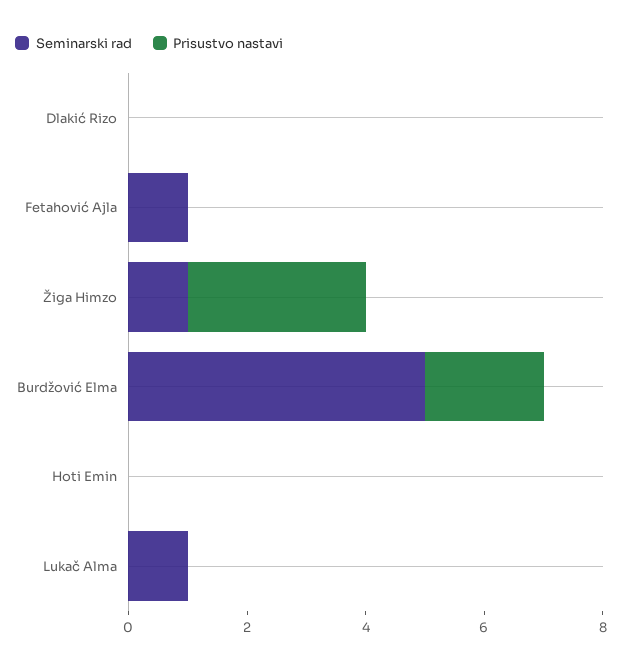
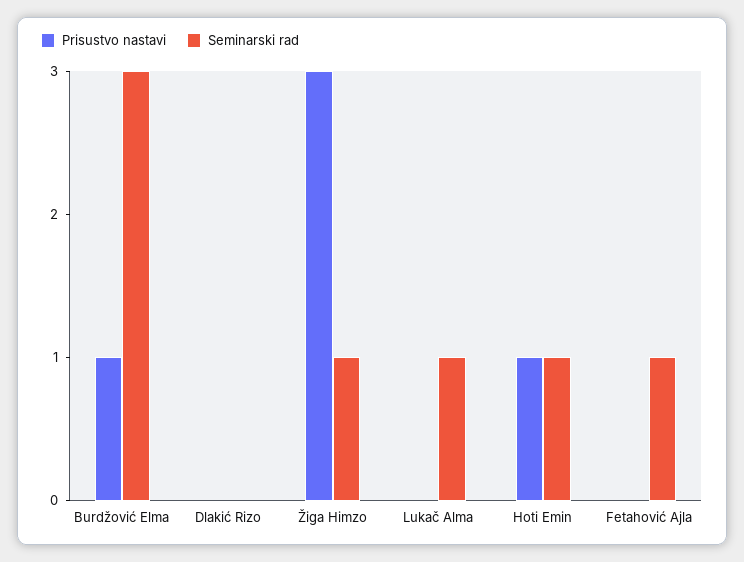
Seminarski rad, Burdžović Elma: 5 -> 3
Prisustvo nastavi, Burdžović Elma: 2 -> 1
Seminarski rad, Hoti Emin: 0 -> 1
Prisustvo nastavi, Hoti Emin: 0 -> 1

